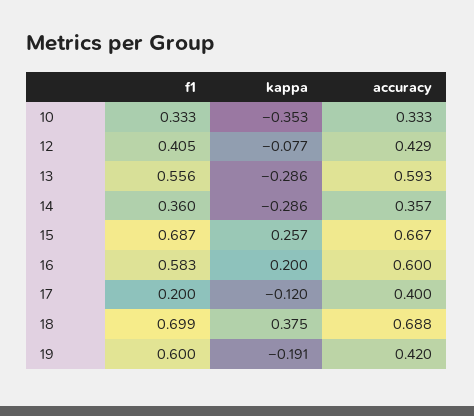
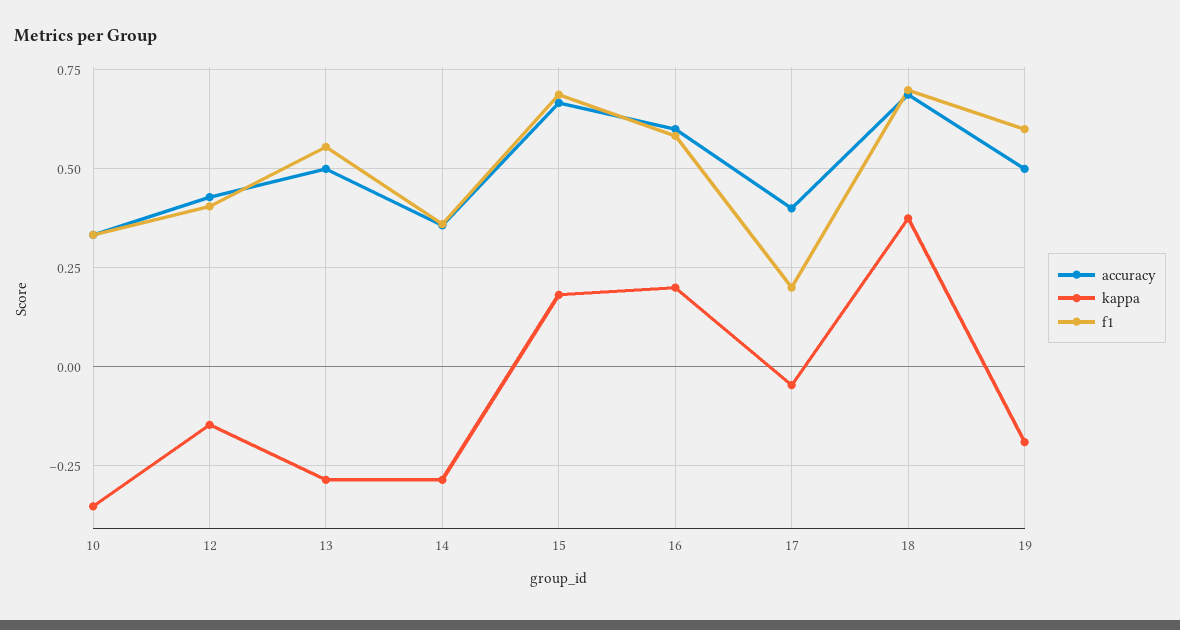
kappa, 12: -0.077 -> -0.15
accuracy, 13: 0.593 -> 0.5
kappa, 15: 0.257 -> 0.175
kappa, 17: -0.12 -> -0.05
accuracy, 19: 0.42 -> 0.5

